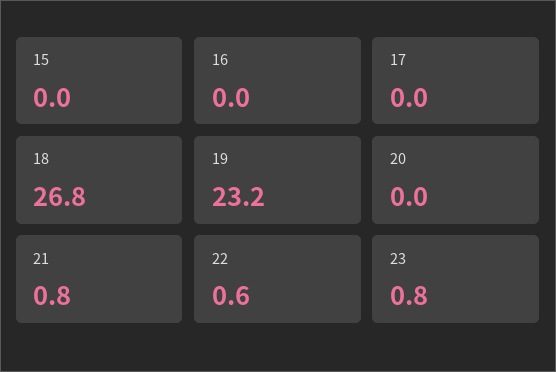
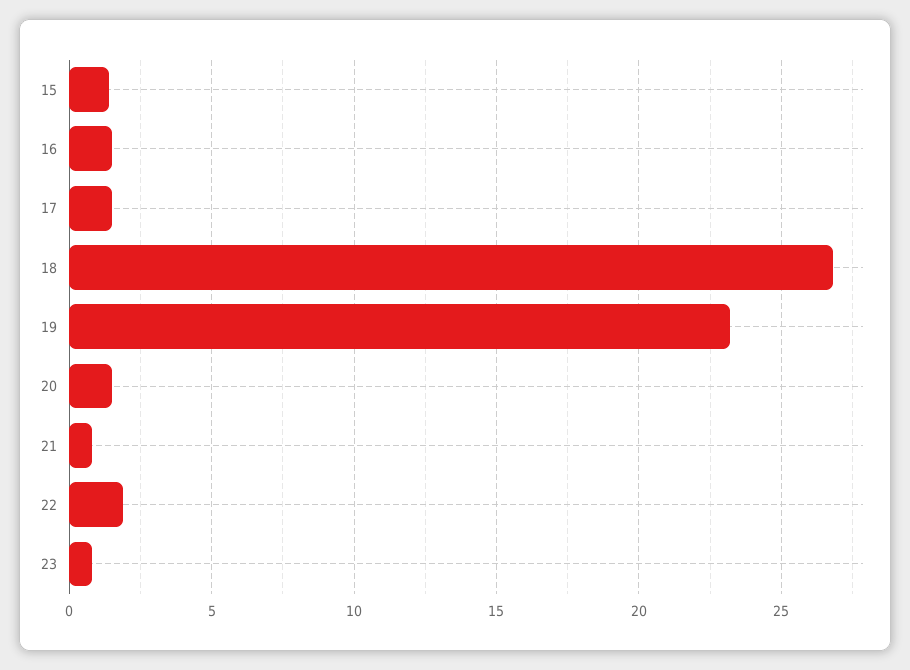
15: 0 -> 1.5
16: 0 -> 1.5
17: 0 -> 1.5
20: 0 -> 1.5
22: 0.6 -> 2

